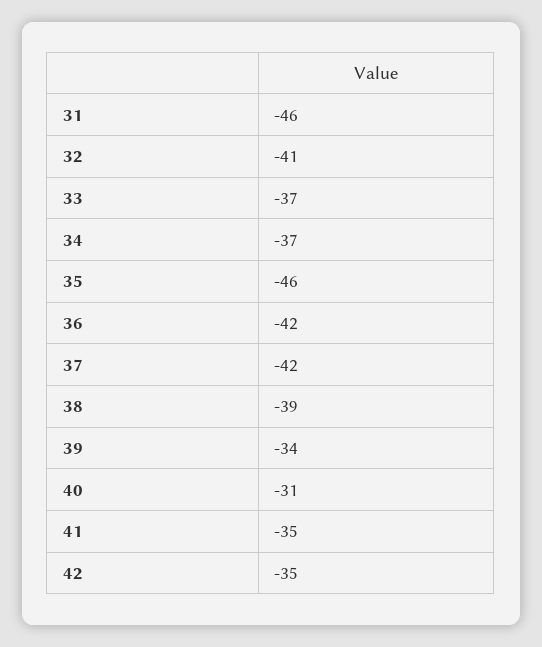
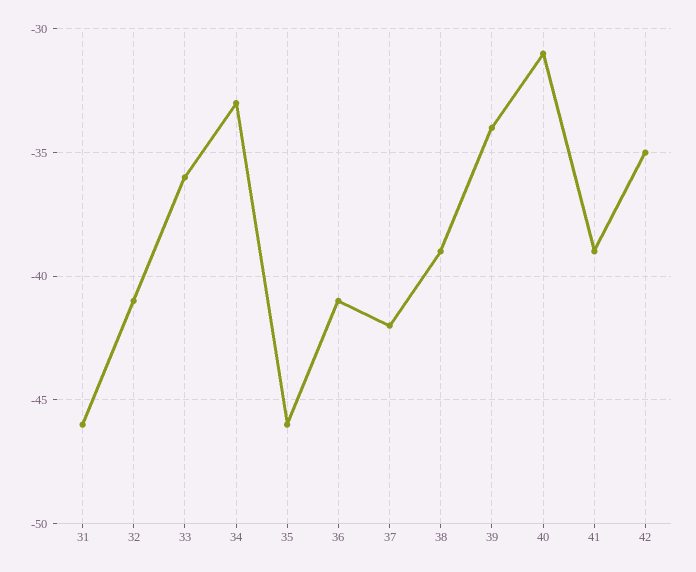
33: -37 -> -36
34: -37 -> -33
36: -42 -> -41
41: -35 -> -39

